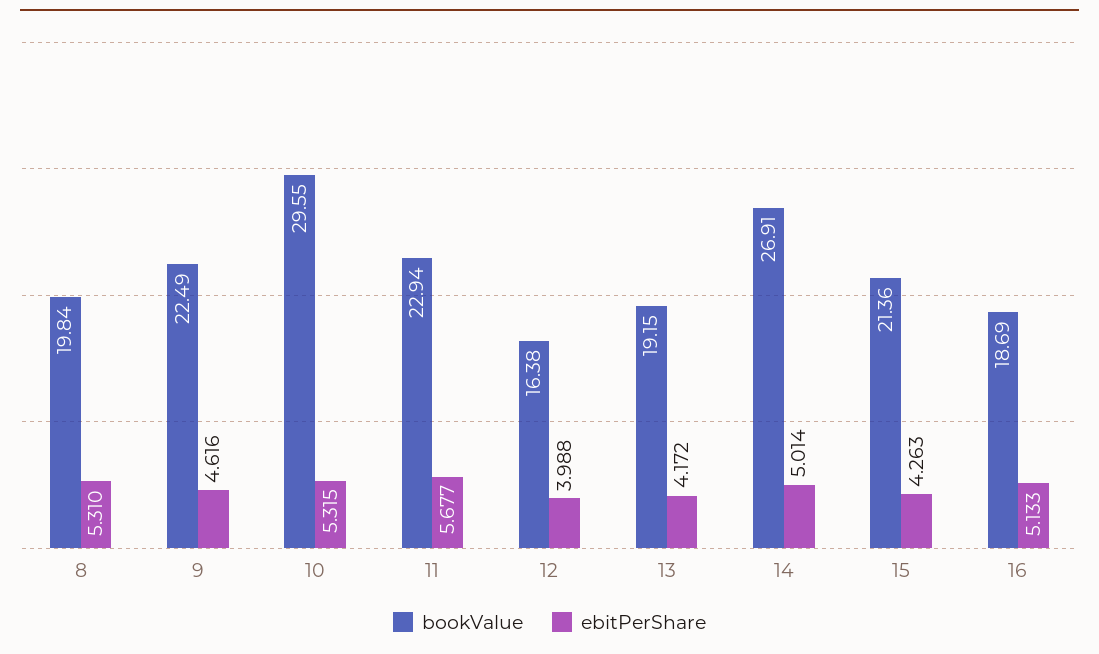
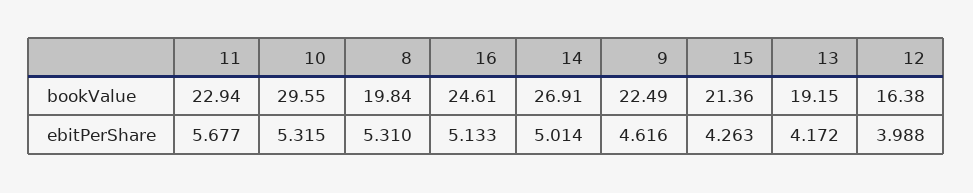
bookValue, 16: 18.69 -> 24.61

